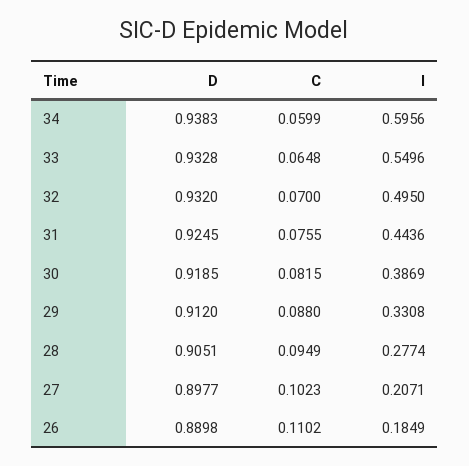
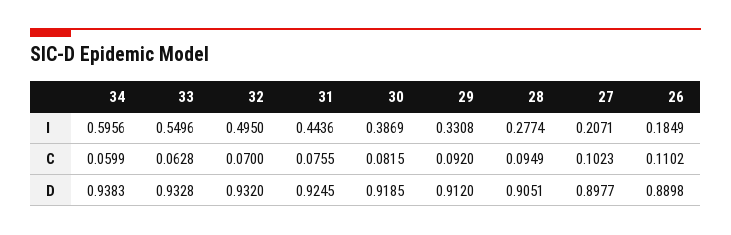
C, 33: 0.0648 -> 0.0628
C, 29: 0.088 -> 0.092

